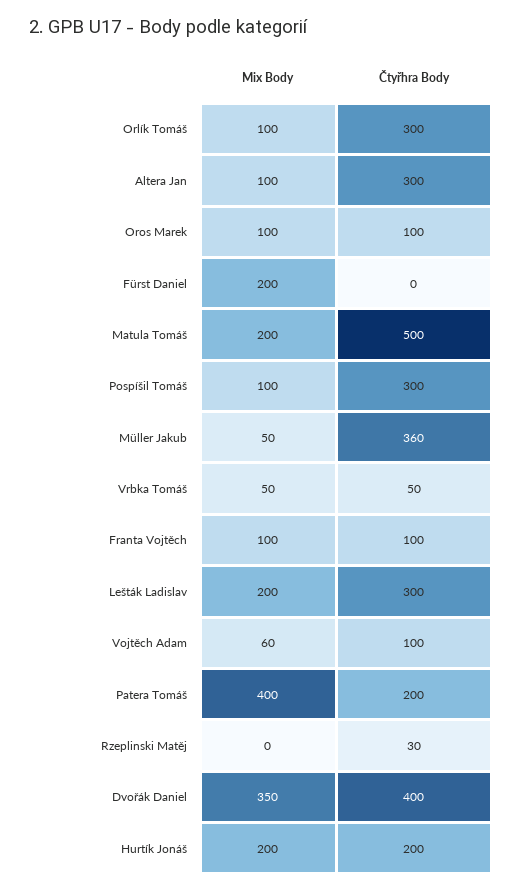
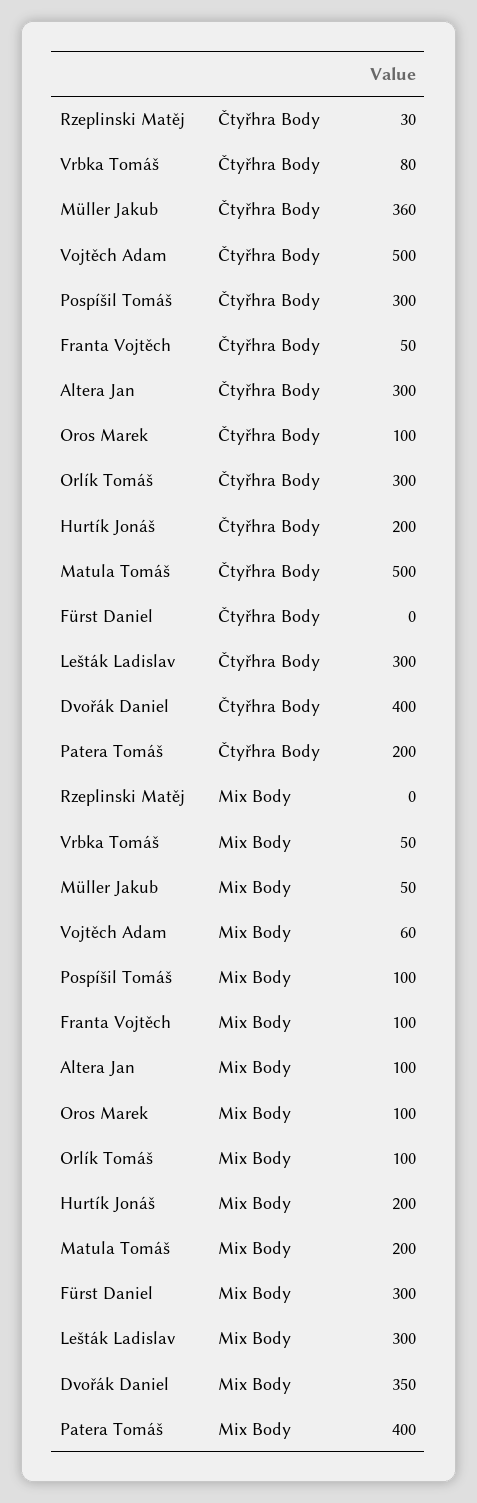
Mix Body, Fürst Daniel: 200 -> 300
Čtyřhra Body, Vrbka Tomáš: 50 -> 80
Čtyřhra Body, Franta Vojtěch: 100 -> 50
Mix Body, Lešták Ladislav: 200 -> 300
Čtyřhra Body, Vojtěch Adam: 100 -> 500

